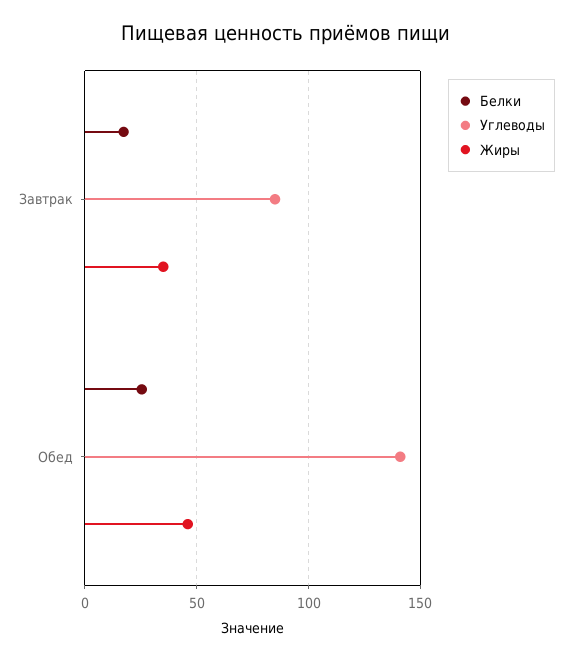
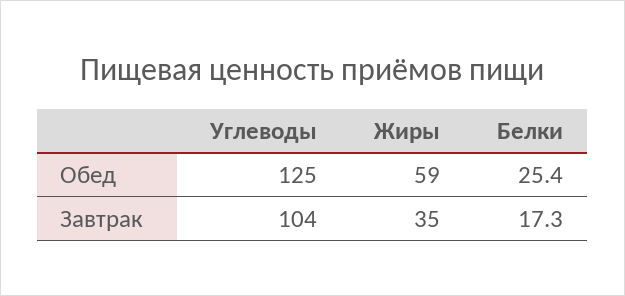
Углеводы, Завтрак: 85 -> 104
Углеводы, Обед: 140 -> 125
Жиры, Обед: 45 -> 59

